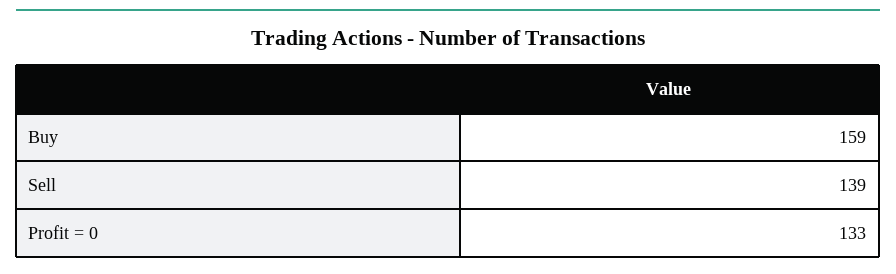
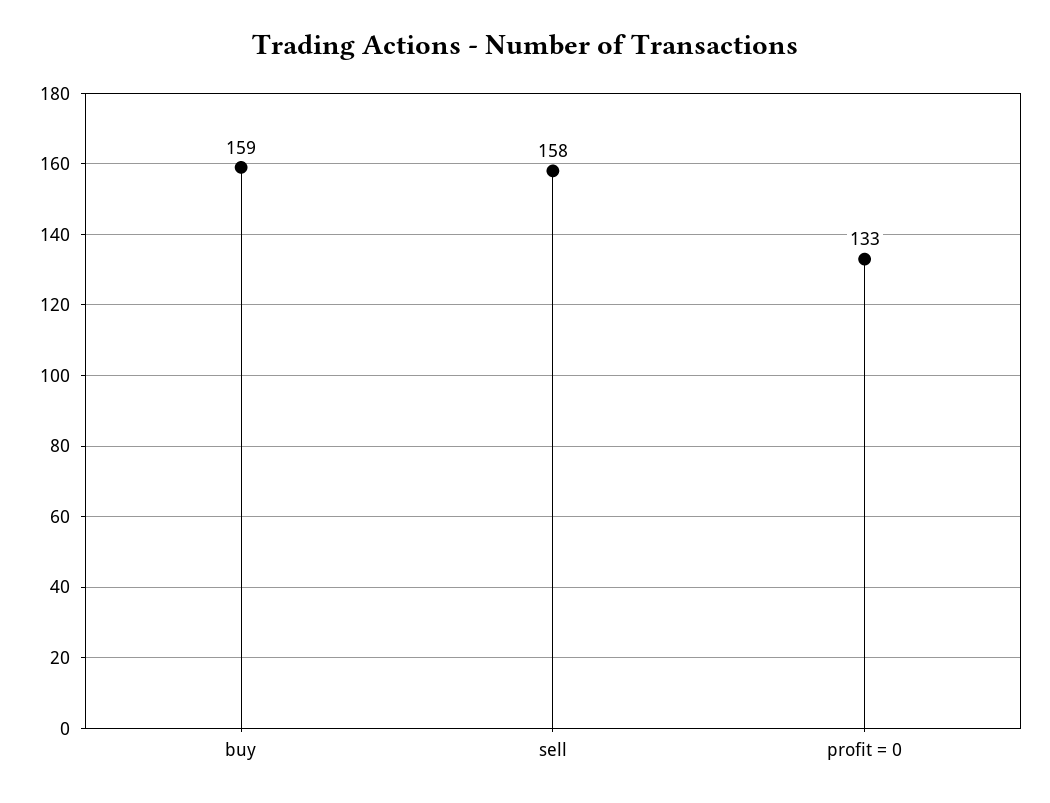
Sell: 139 -> 158

